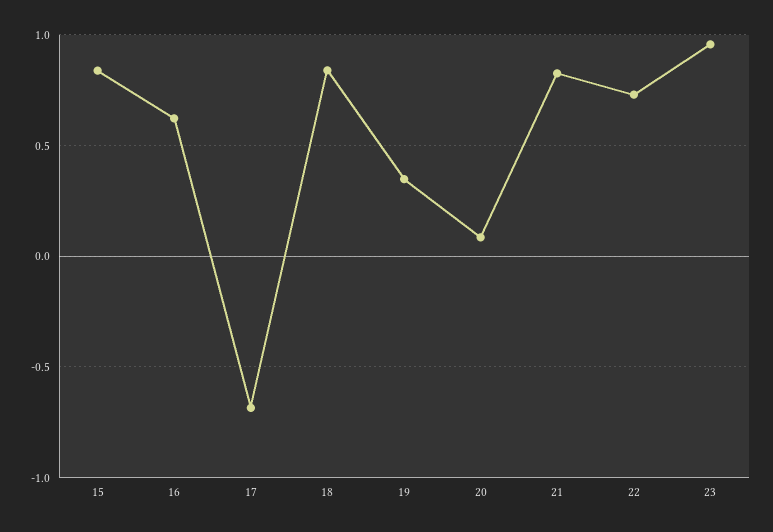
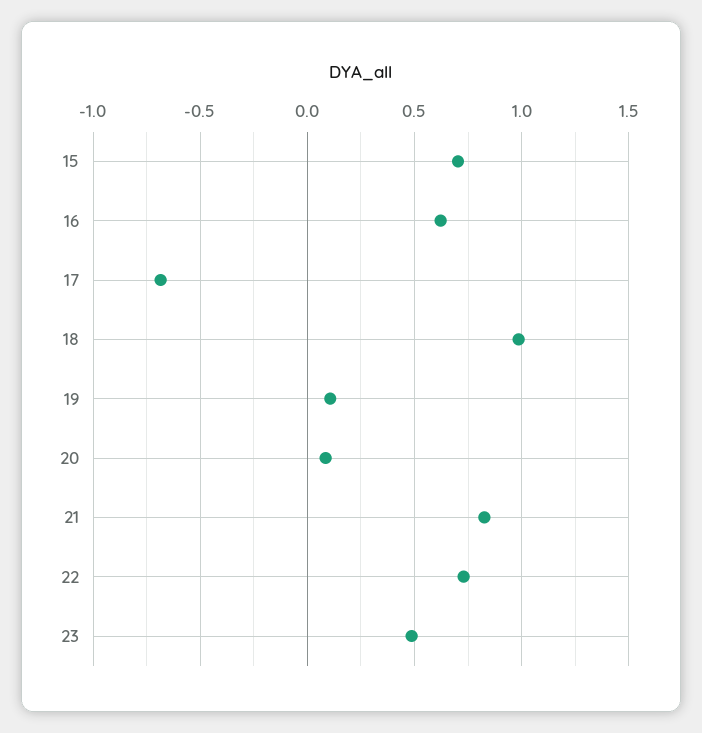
15: 0.85 -> 0.7
18: 0.85 -> 1
19: 0.35 -> 0.1
23: 0.95 -> 0.5

